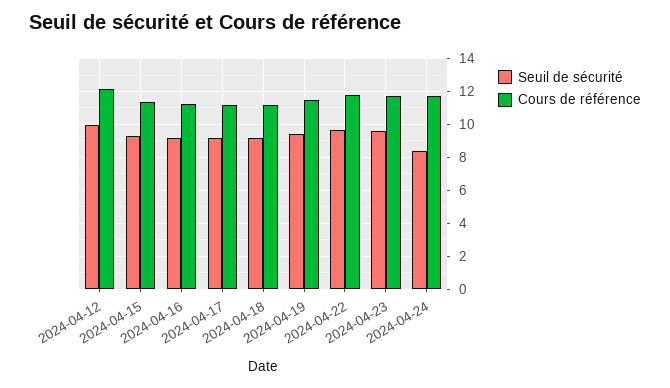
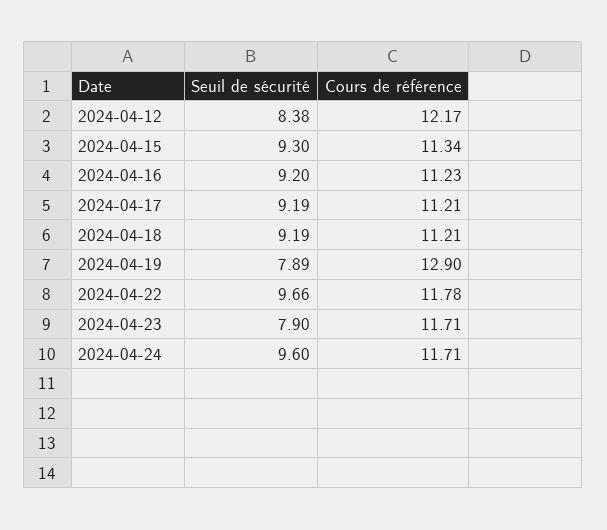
Seuil de sécurité, 2024-04-12: 10 -> 8.38
Seuil de sécurité, 2024-04-19: 9.5 -> 7.89
Cours de référence, 2024-04-19: 11.5 -> 12.9
Seuil de sécurité, 2024-04-23: 9.5 -> 7.9
Seuil de sécurité, 2024-04-24: 8.5 -> 9.6

